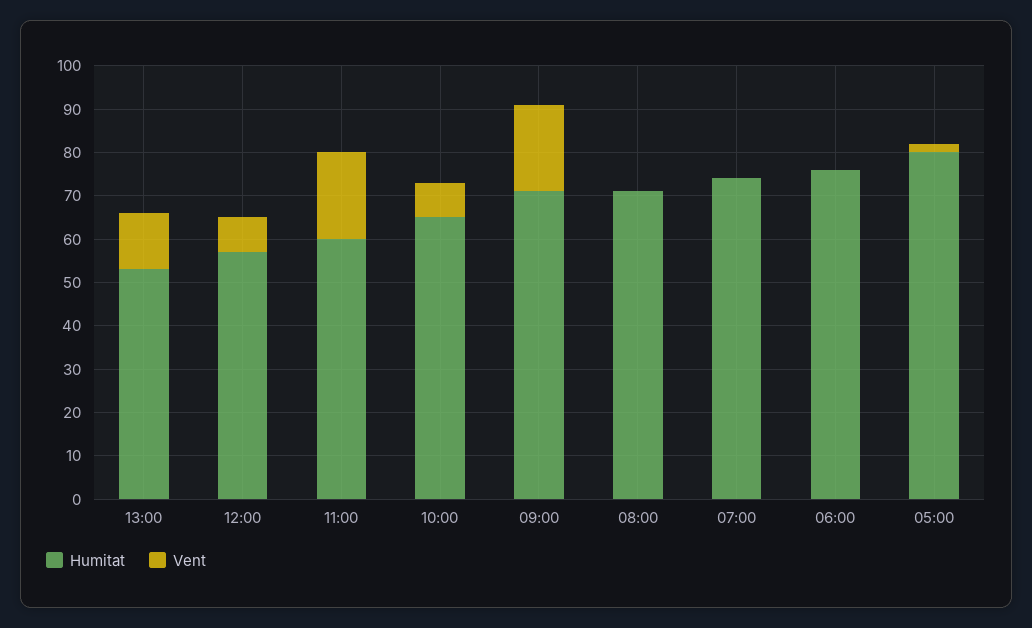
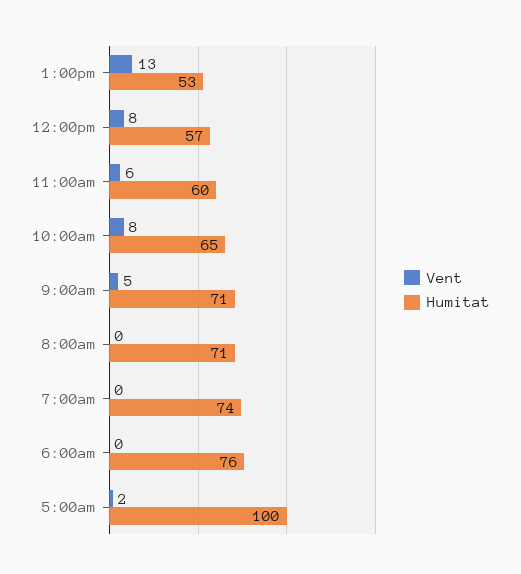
Vent, 11:00: 20 -> 6
Vent, 09:00: 20 -> 5
Humitat, 05:00: 80 -> 100

